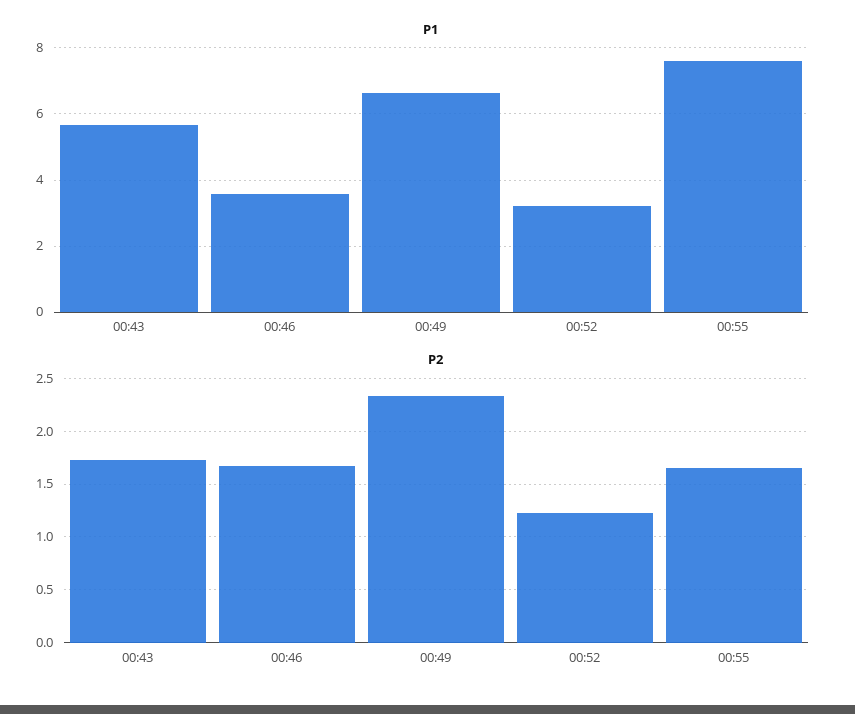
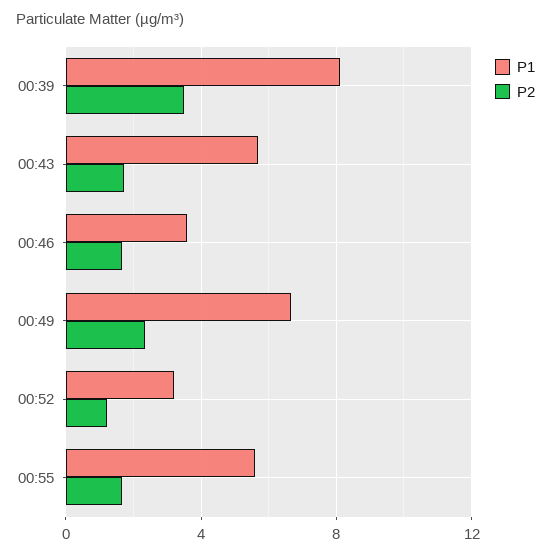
P1, 00:55: 7.6 -> 5.5
P1, 00:39: none -> 8
P2, 00:39: none -> 3.5

